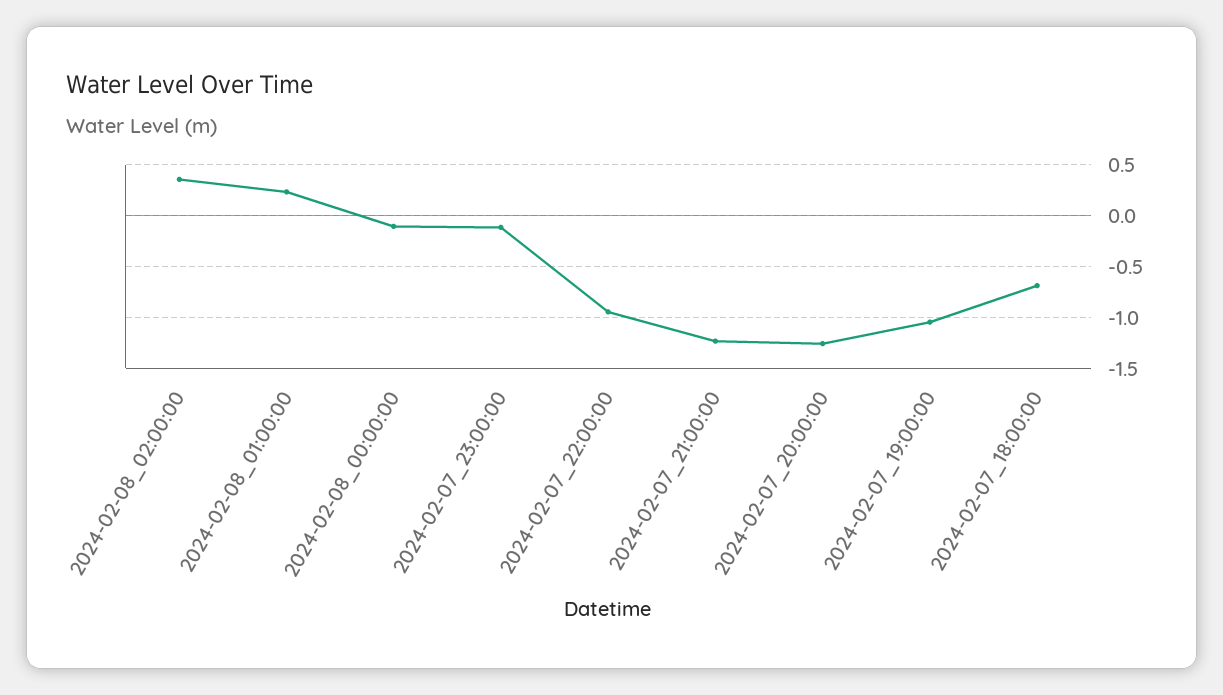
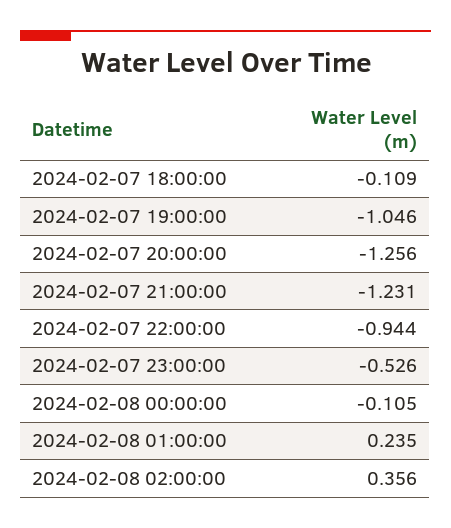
2024-02-07_23:00:00: -0.1 -> -0.526
2024-02-07_18:00:00: -0.7 -> -0.109

